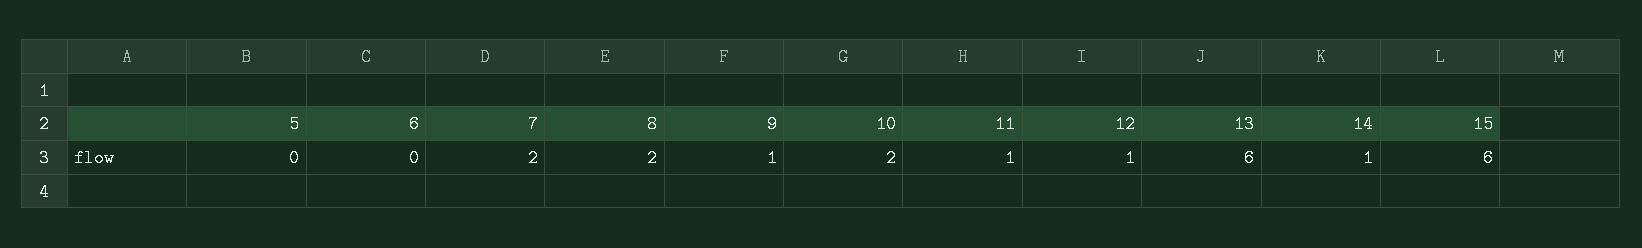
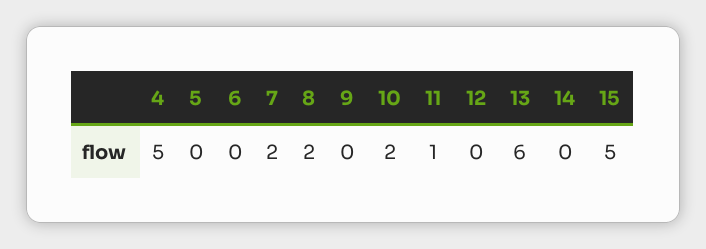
9: 1 -> 0
12: 1 -> 0
14: 1 -> 0
15: 6 -> 5
4: none -> 5

